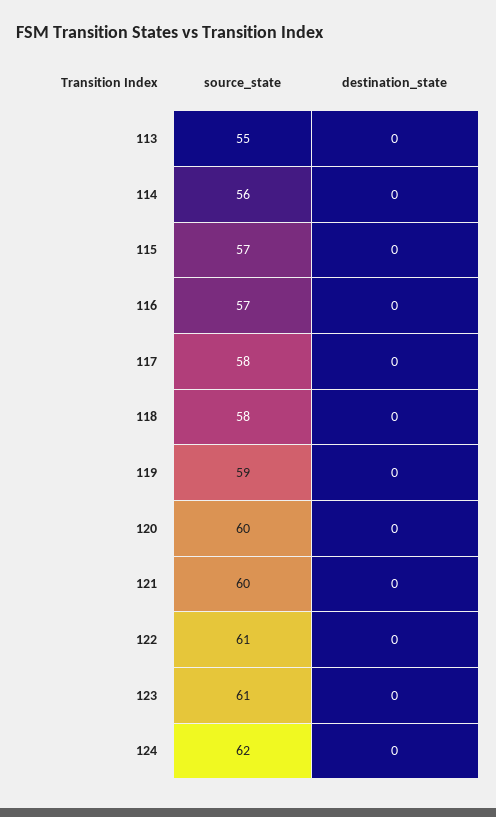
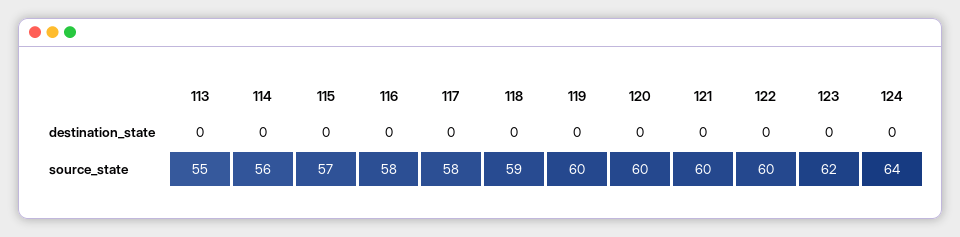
source_state, 116: 57 -> 58
source_state, 118: 58 -> 59
source_state, 119: 59 -> 60
source_state, 122: 61 -> 60
source_state, 123: 61 -> 62
source_state, 124: 62 -> 64

